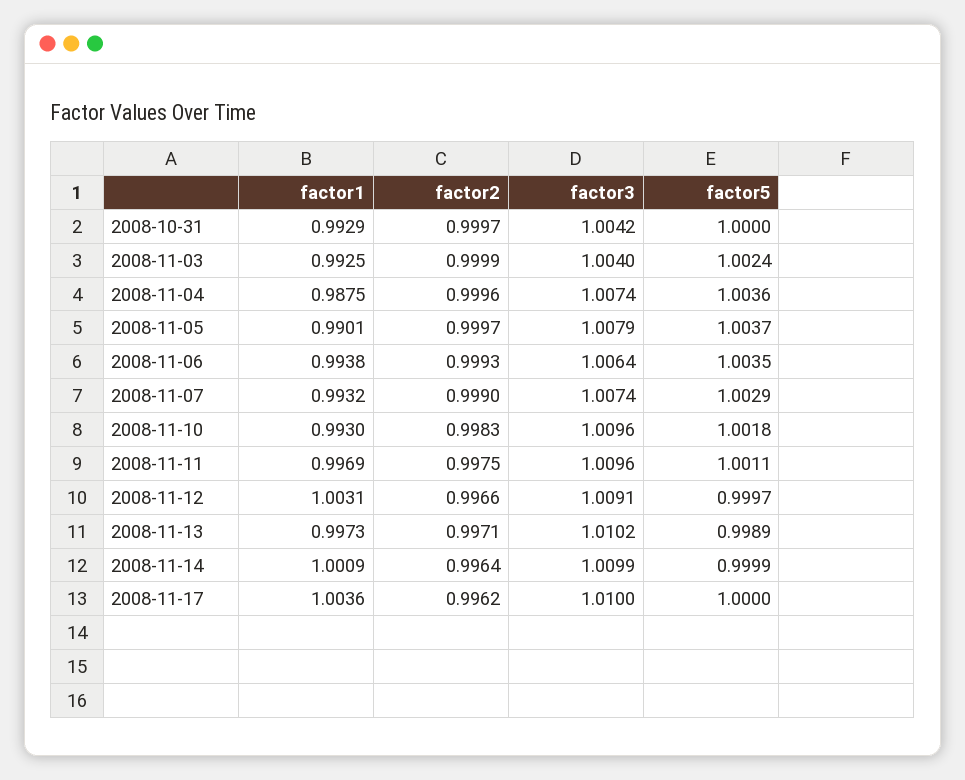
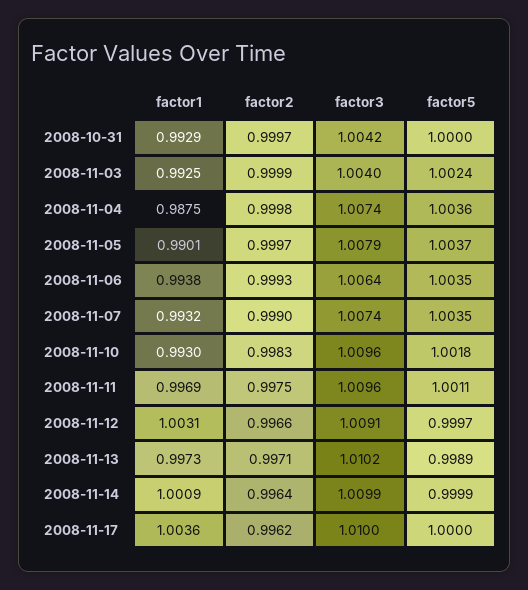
factor2, 2008-11-04: 0.9996 -> 0.9998
factor5, 2008-11-07: 1.0029 -> 1.0035

